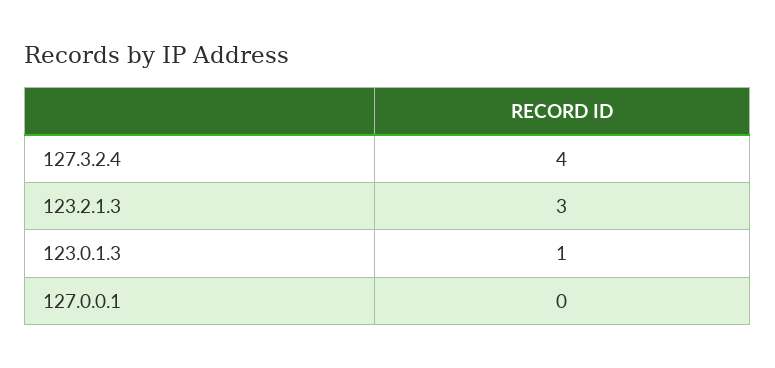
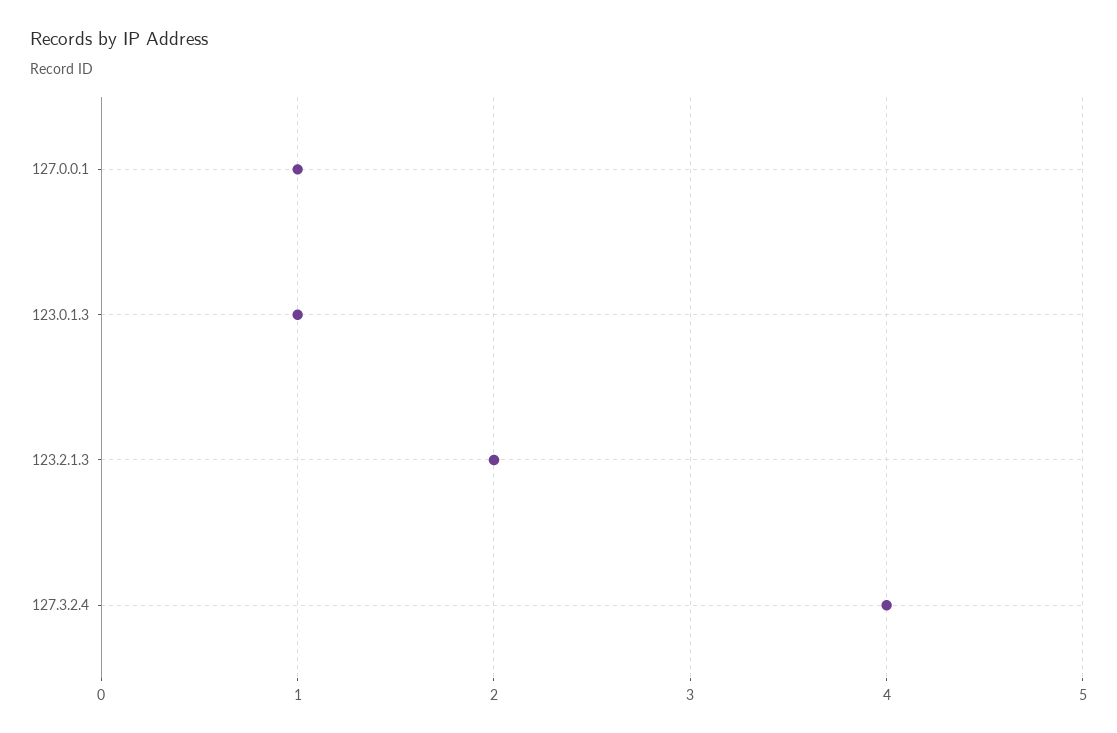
123.2.1.3: 3 -> 2
127.0.0.1: 0 -> 1

